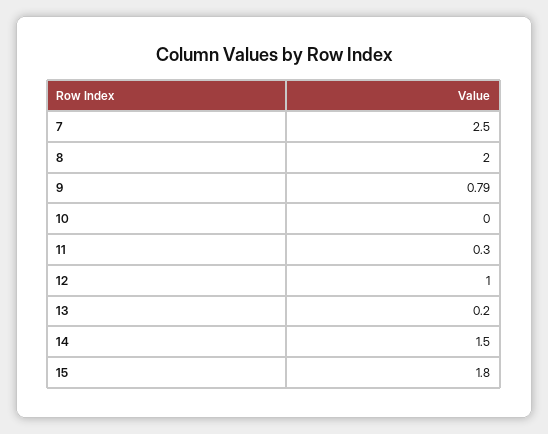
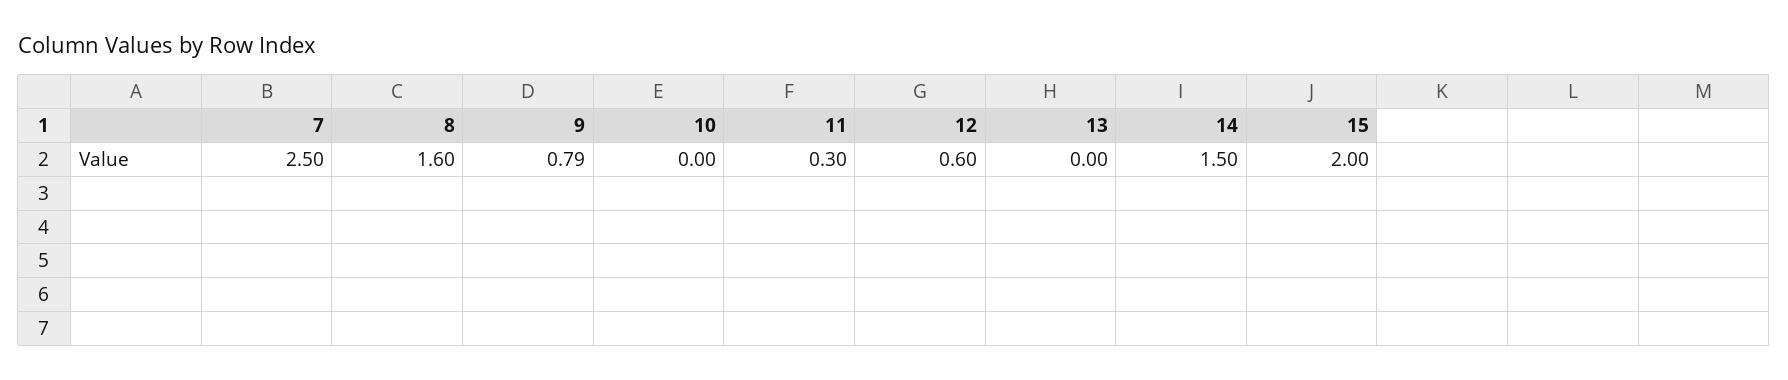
8: 2 -> 1.6
12: 1 -> 0.6
13: 0.2 -> 0
15: 1.8 -> 2

